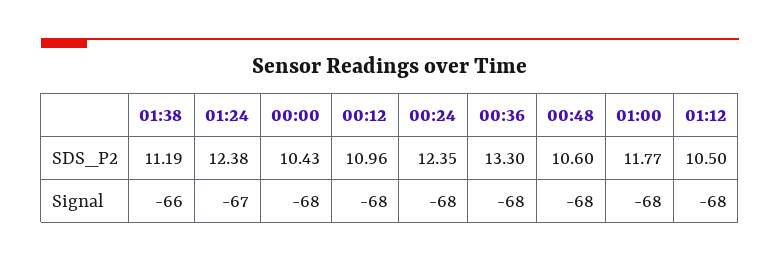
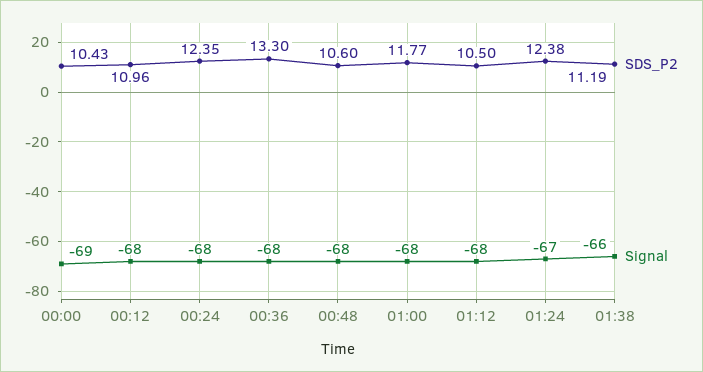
Signal, 00:00: -68 -> -69

